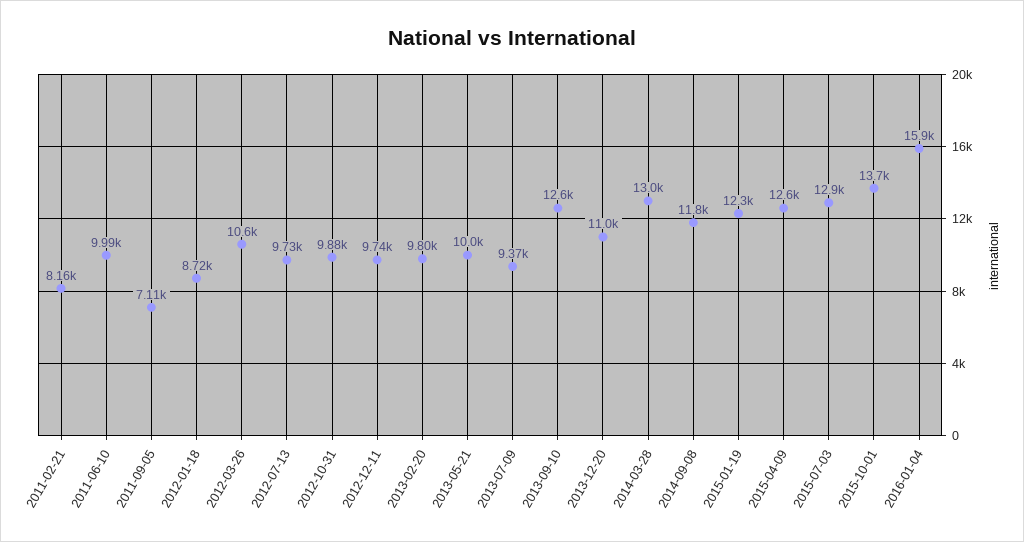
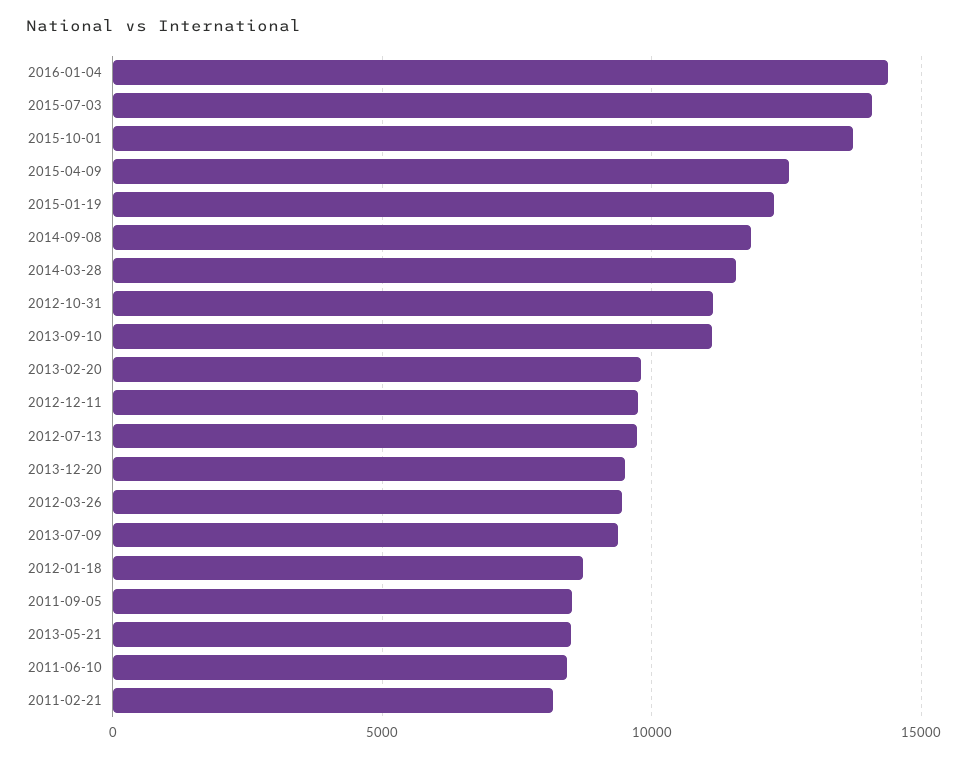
2011-06-10: 9990 -> 8500
2011-09-05: 7110 -> 8500
2012-03-26: 10600 -> 9500
2012-10-31: 9880 -> 11000
2013-05-21: 10000 -> 8500
2013-09-10: 12600 -> 11000
2013-12-20: 11000 -> 9500
2014-03-28: 13000 -> 11500
2015-07-03: 12900 -> 14000
2016-01-04: 15900 -> 14500

